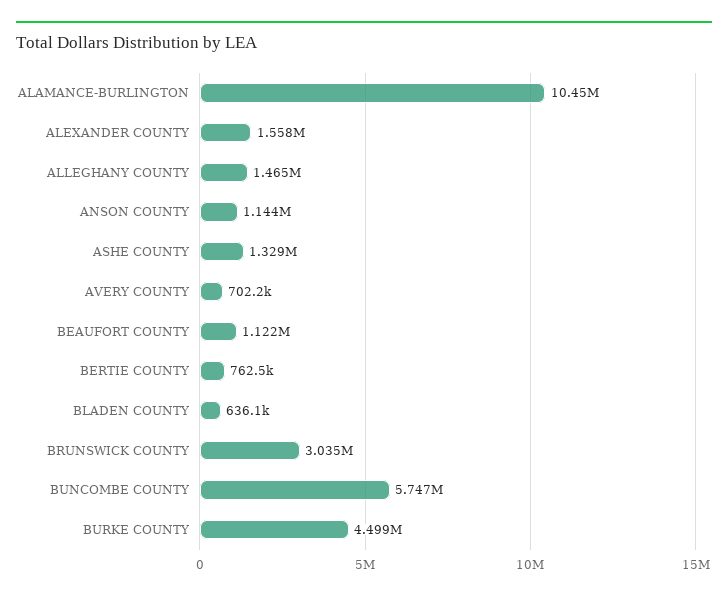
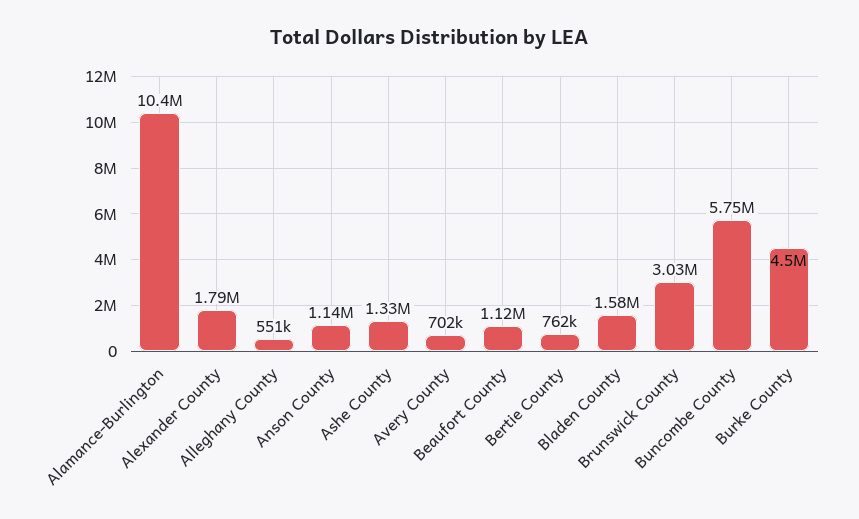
ALEXANDER COUNTY: 1558000 -> 1790000
ALLEGHANY COUNTY: 1465000 -> 551000
BLADEN COUNTY: 636100 -> 1580000

